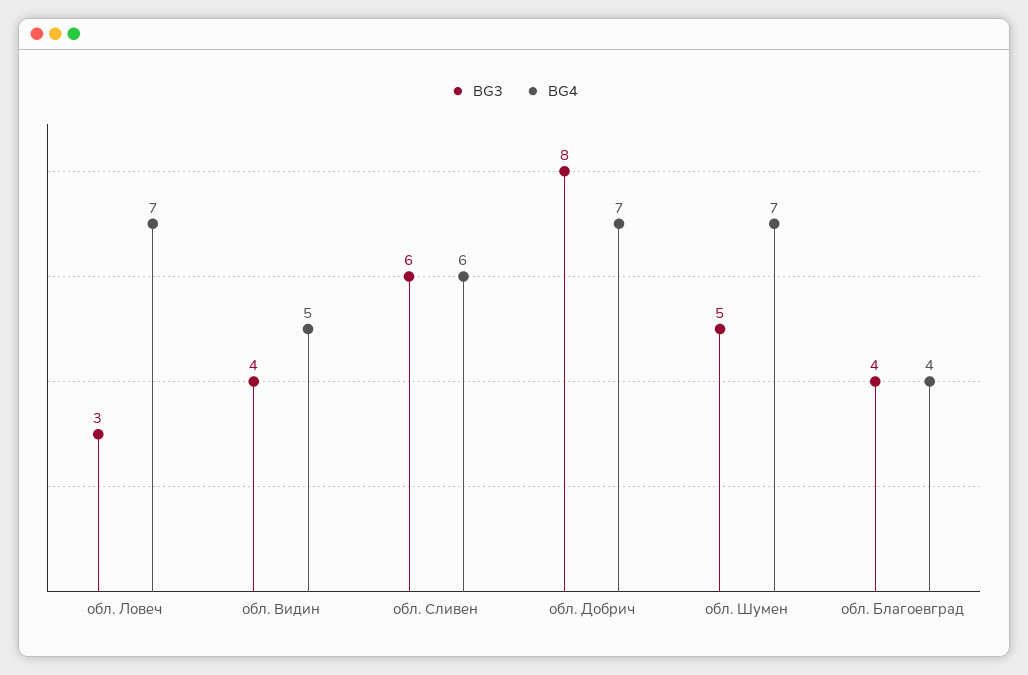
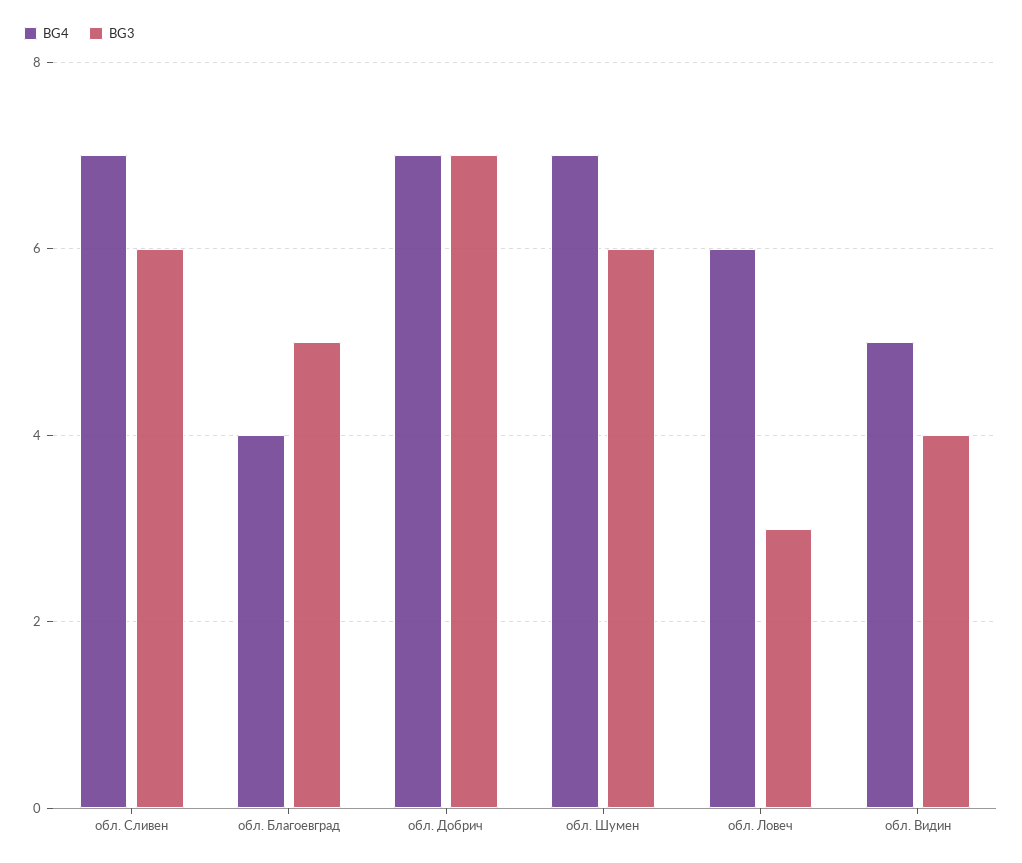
BG4, обл. Ловеч: 7 -> 6
BG4, обл. Сливен: 6 -> 7
BG3, обл. Добрич: 8 -> 7
BG3, обл. Шумен: 5 -> 6
BG3, обл. Благоевград: 4 -> 5

